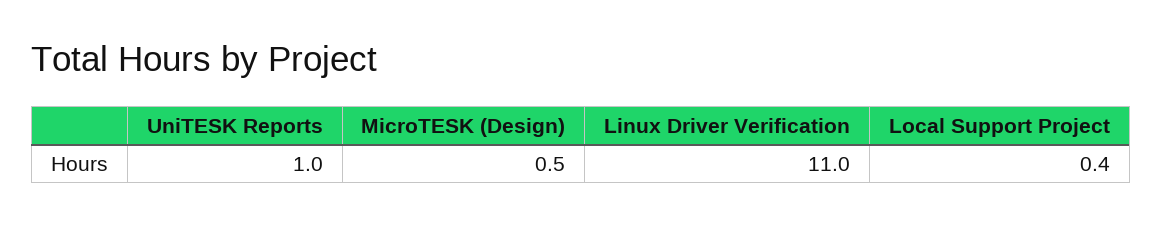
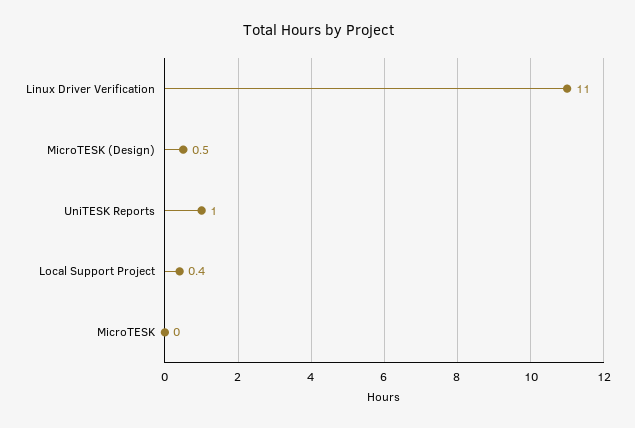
MicroTESK: none -> 0

